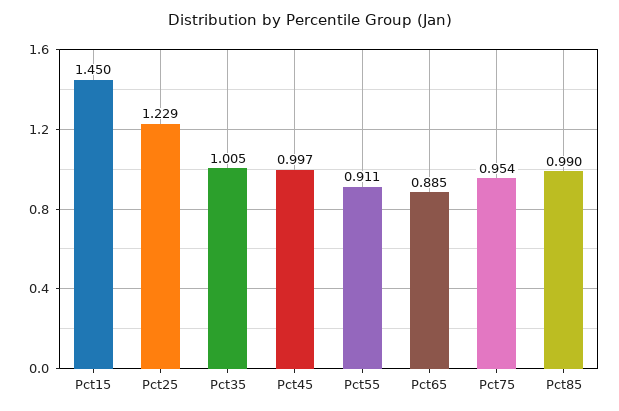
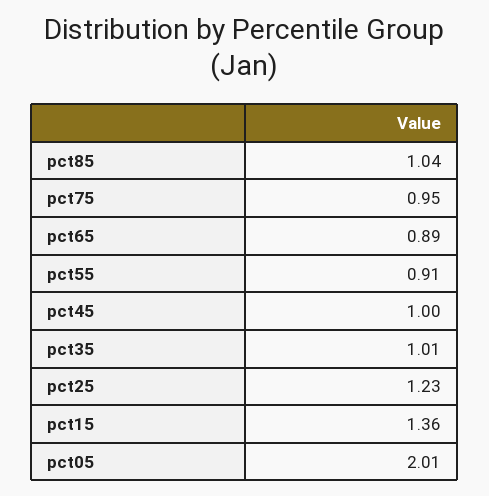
Pct15: 1.45 -> 1.36
Pct85: 0.99 -> 1.04
pct05: none -> 2.01

